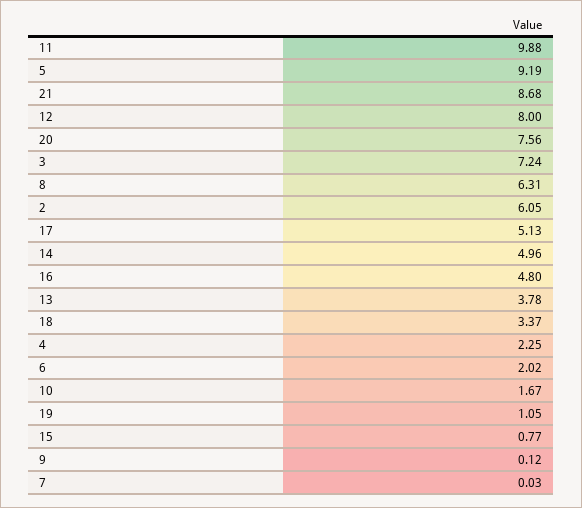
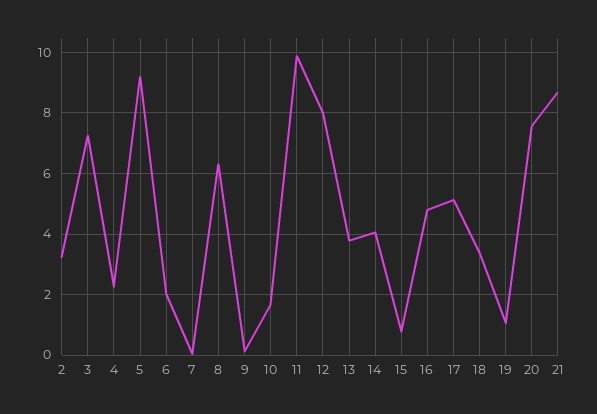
2: 6.05 -> 3.2
14: 4.96 -> 4

